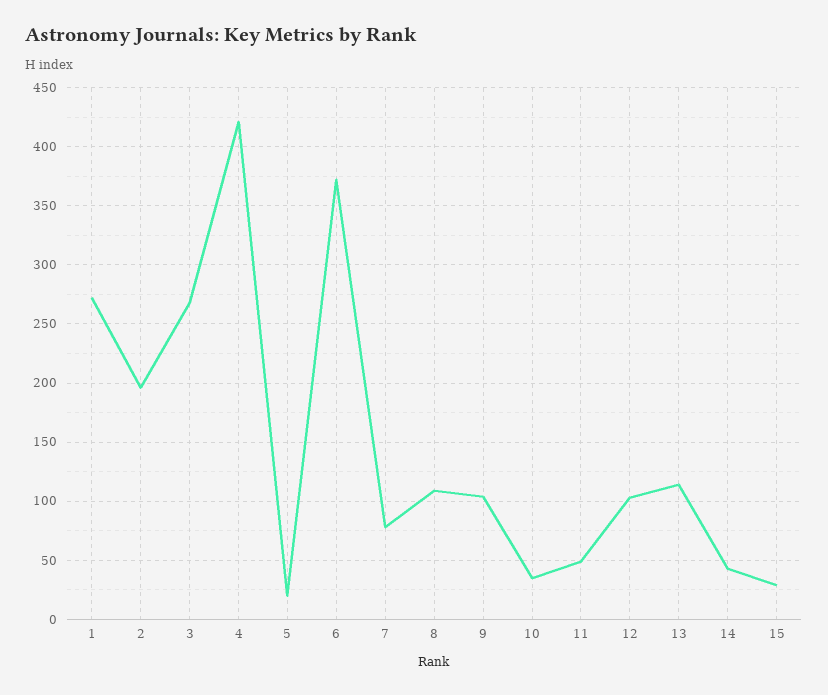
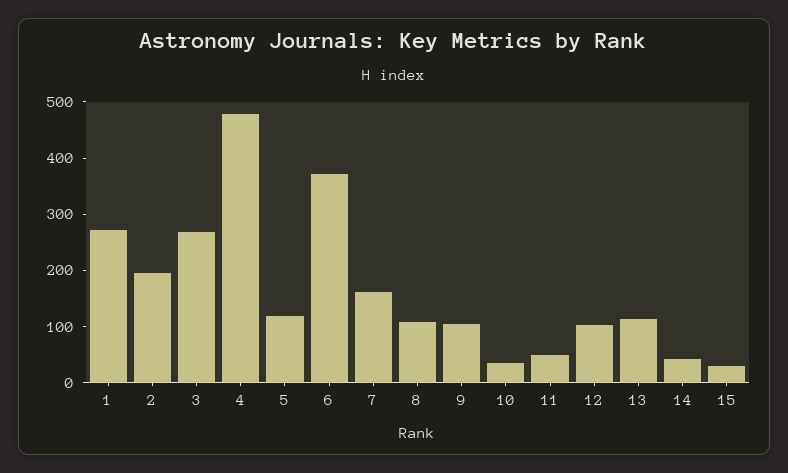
4: 420 -> 480
5: 20 -> 120
7: 80 -> 160

